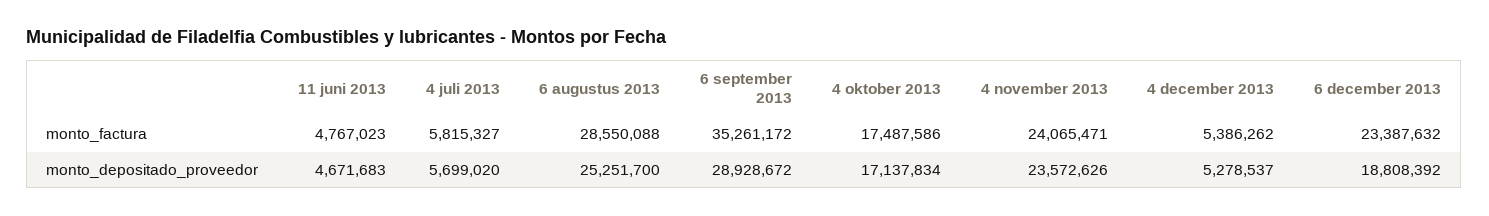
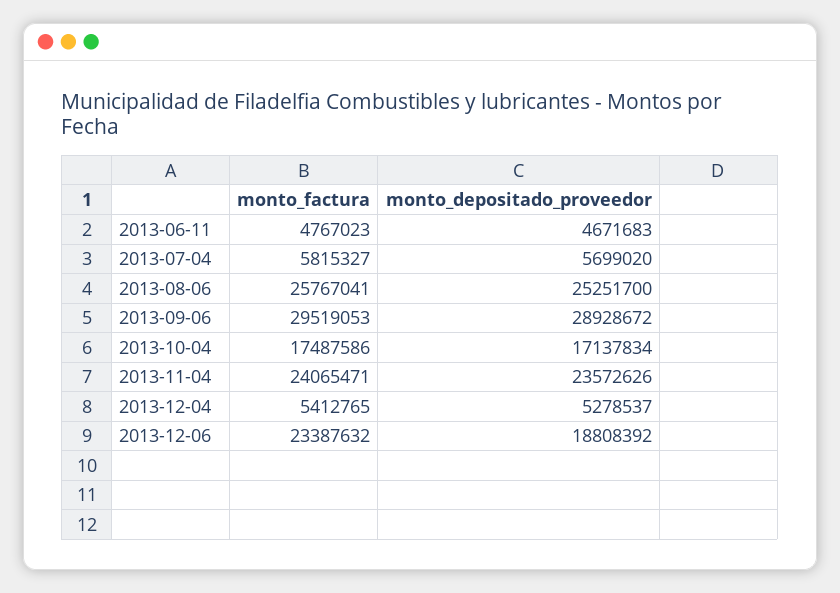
6 augustus 2013, monto_factura: 28550088 -> 25767041
6 september 2013, monto_factura: 35261172 -> 29519053
4 december 2013, monto_factura: 5386262 -> 5412765

